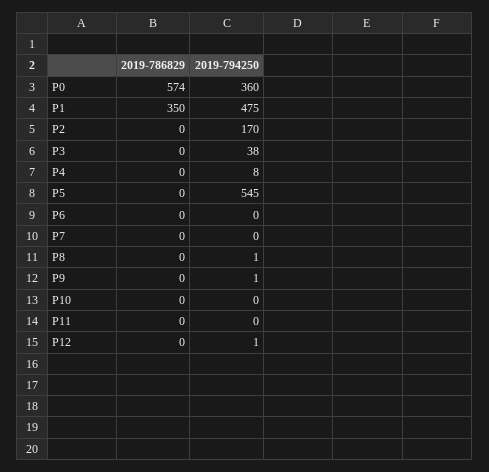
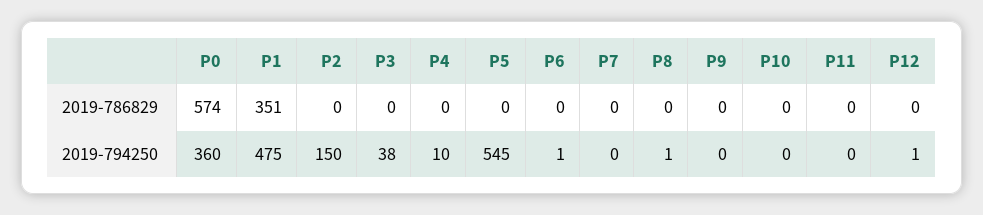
2019-786829, P1: 350 -> 351
2019-794250, P2: 170 -> 150
2019-794250, P4: 8 -> 10
2019-794250, P6: 0 -> 1
2019-794250, P9: 1 -> 0

